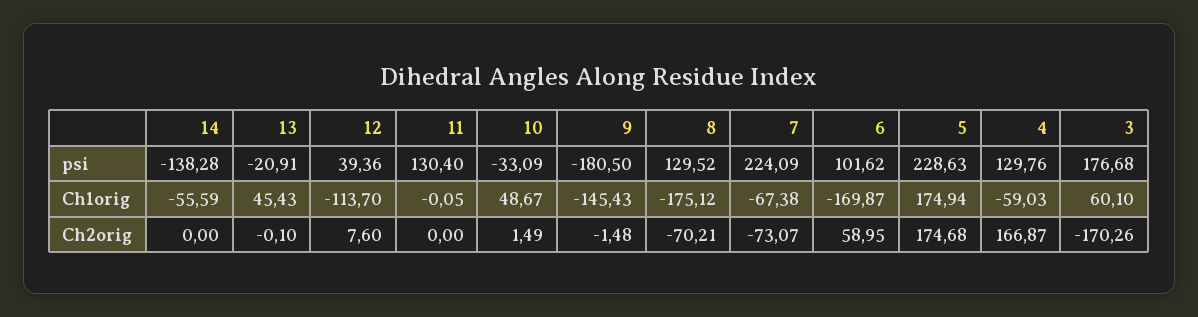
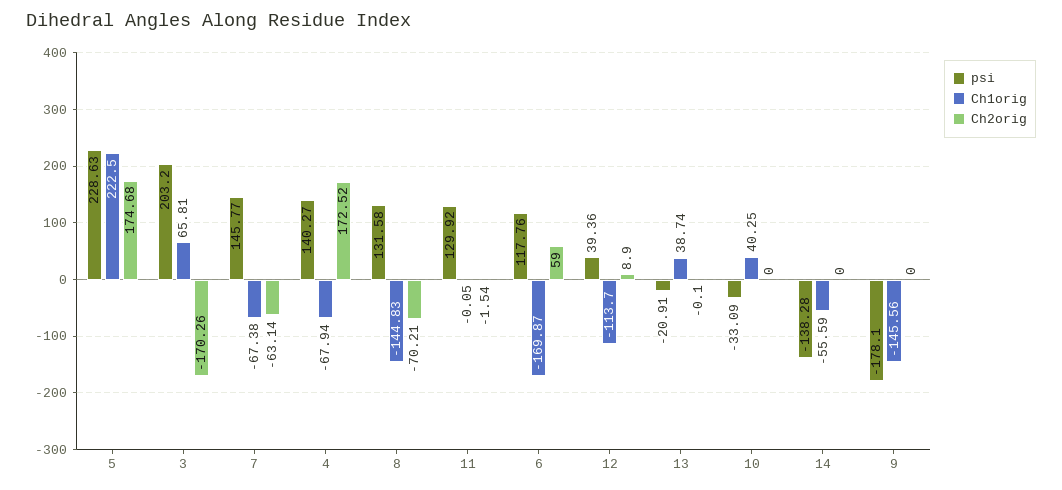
psi, 11: 130.4 -> 129.92
psi, 9: -180.5 -> -178.1
psi, 8: 129.52 -> 131.58
psi, 7: 224.09 -> 145.77
psi, 6: 101.62 -> 117.76
psi, 4: 129.76 -> 140.27
psi, 3: 176.68 -> 203.2
Ch1orig, 13: 45.43 -> 38.74
Ch1orig, 10: 48.67 -> 40.25
Ch1orig, 9: -145.43 -> -145.56
Ch1orig, 8: -175.12 -> -144.83
Ch1orig, 5: 174.94 -> 222.5
Ch1orig, 4: -59.03 -> -67.94
Ch1orig, 3: 60.1 -> 65.81
Ch2orig, 12: 7.6 -> 8.9
Ch2orig, 11: 0 -> -1.54
Ch2orig, 10: 1.49 -> 0
Ch2orig, 9: -1.48 -> 0
Ch2orig, 7: -73.07 -> -63.14
Ch2orig, 6: 58.95 -> 59
Ch2orig, 4: 166.87 -> 172.52

